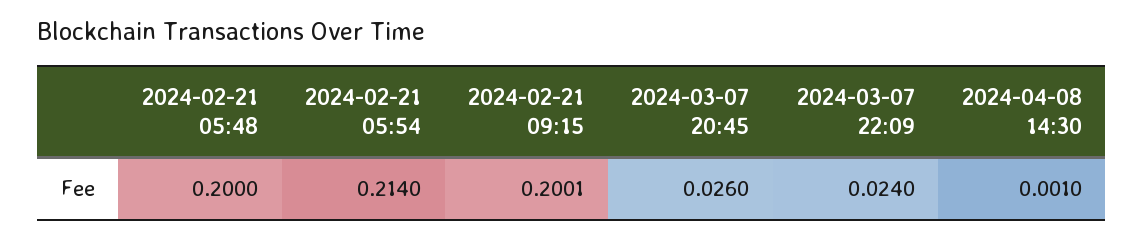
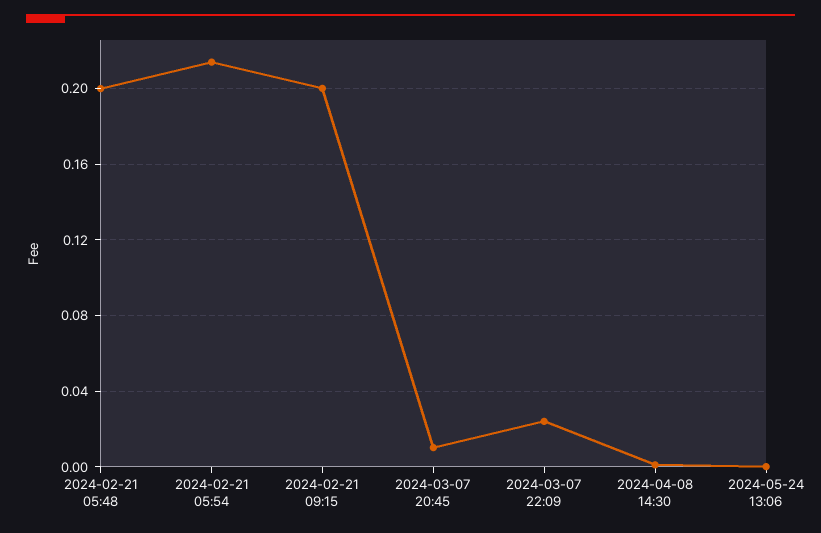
2024-03-07 20:45: 0.026 -> 0.01
2024-05-24 13:06: none -> 0

